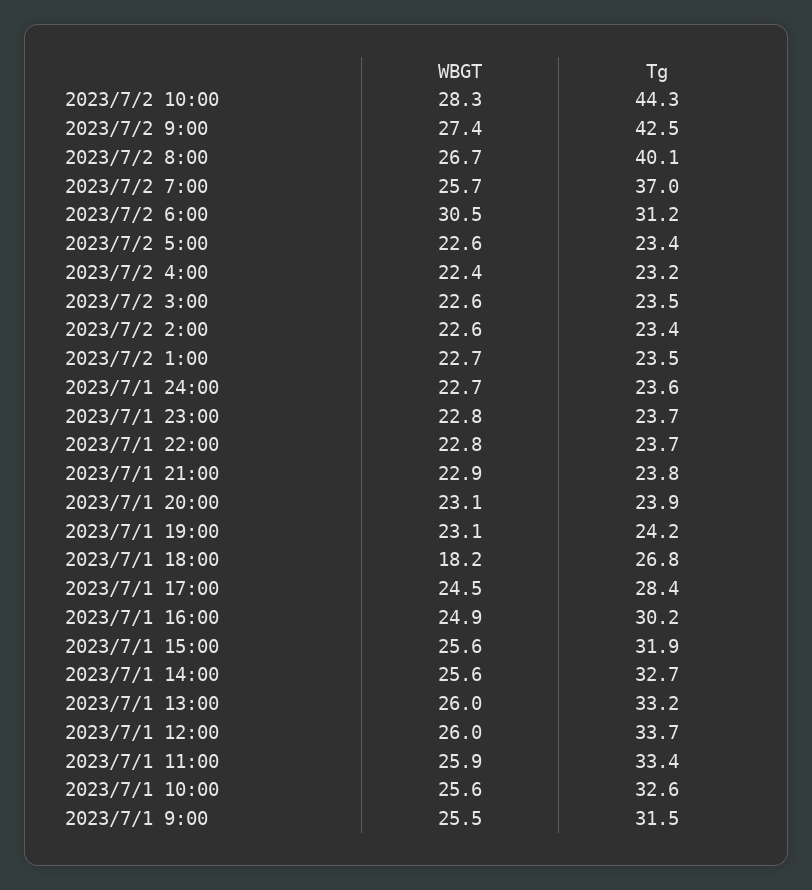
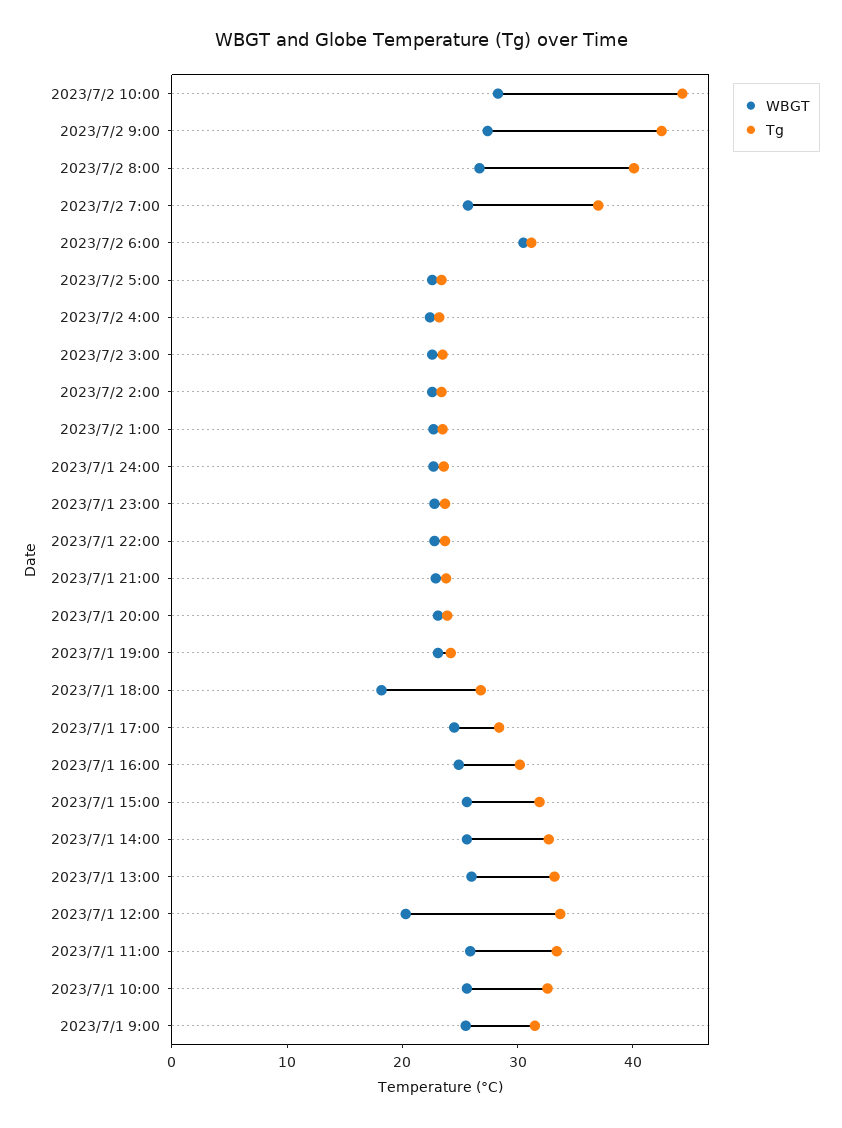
WBGT, 2023/7/1 12:00: 26 -> 20

